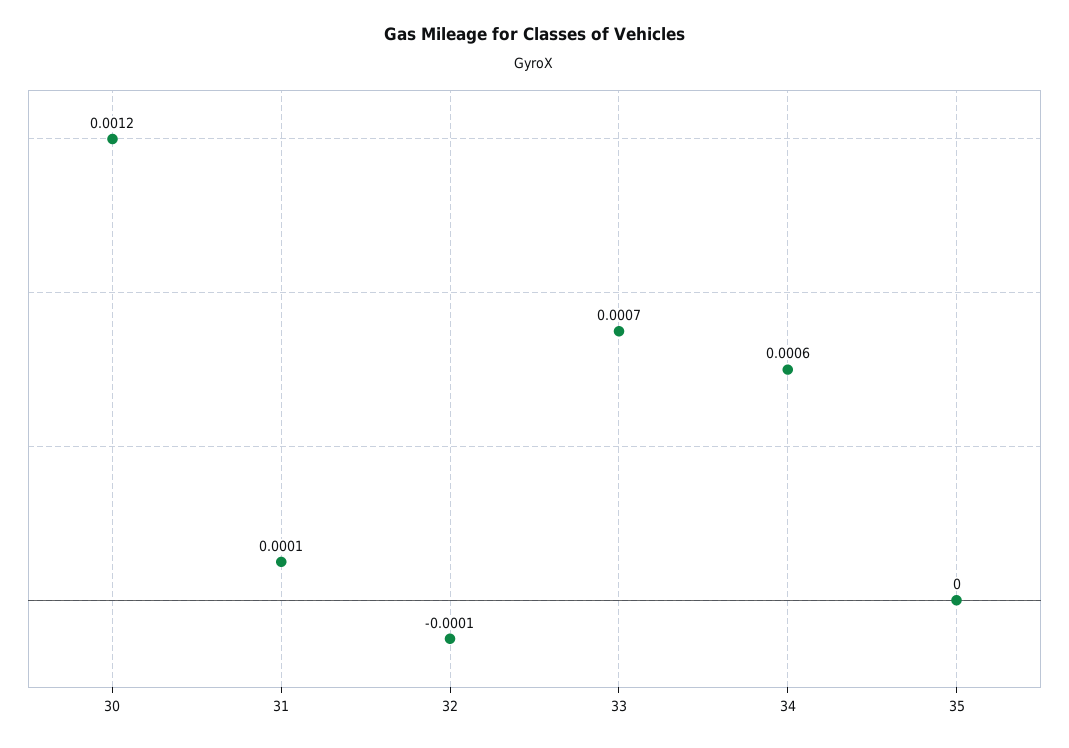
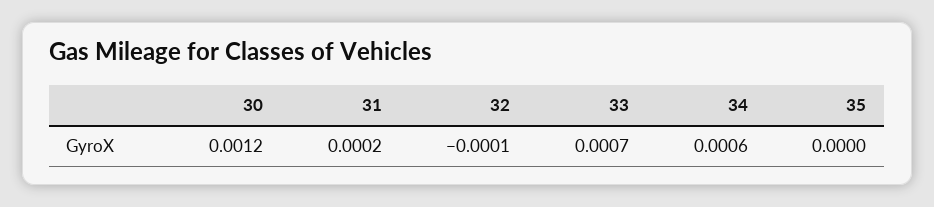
31: 0.0001 -> 0.0002

